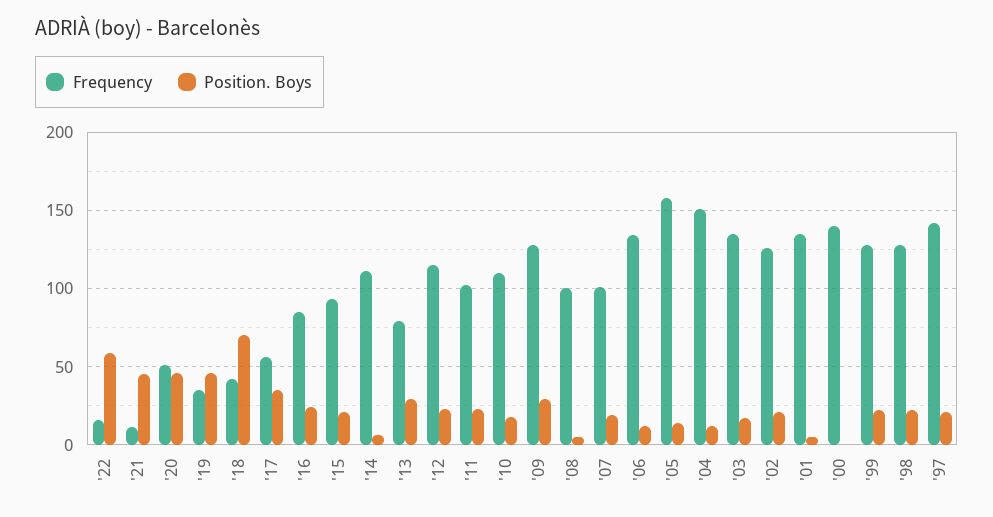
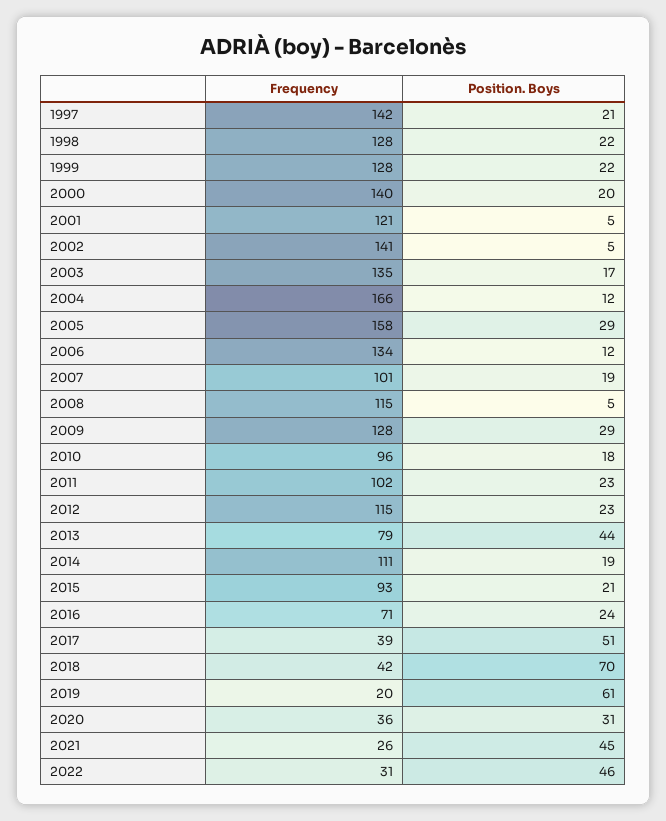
Frequency, '22: 15 -> 31
Position. Boys, '22: 60 -> 46
Frequency, '21: 10 -> 26
Frequency, '20: 50 -> 36
Position. Boys, '20: 45 -> 31
Frequency, '19: 35 -> 20
Position. Boys, '19: 45 -> 61
Frequency, '17: 55 -> 39
Position. Boys, '17: 35 -> 51
Frequency, '16: 85 -> 71
Position. Boys, '14: 5 -> 19
Position. Boys, '13: 30 -> 44
Frequency, '10: 110 -> 96
Frequency, '08: 100 -> 115
Position. Boys, '05: 15 -> 29
Frequency, '04: 150 -> 166
Frequency, '02: 125 -> 141
Position. Boys, '02: 20 -> 5
Frequency, '01: 135 -> 121
Position. Boys, '00: 0 -> 20

